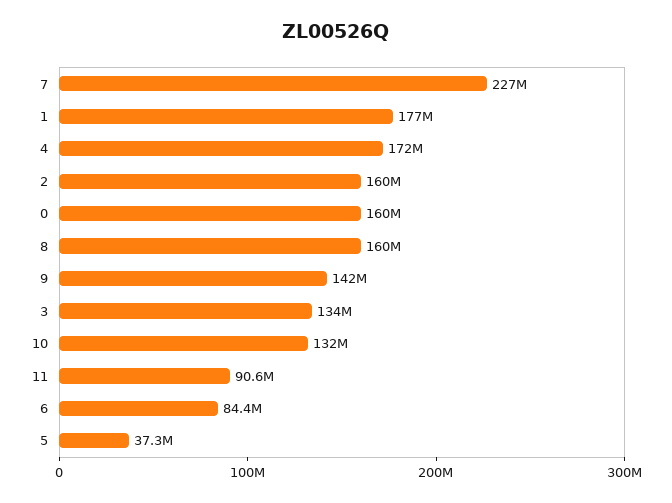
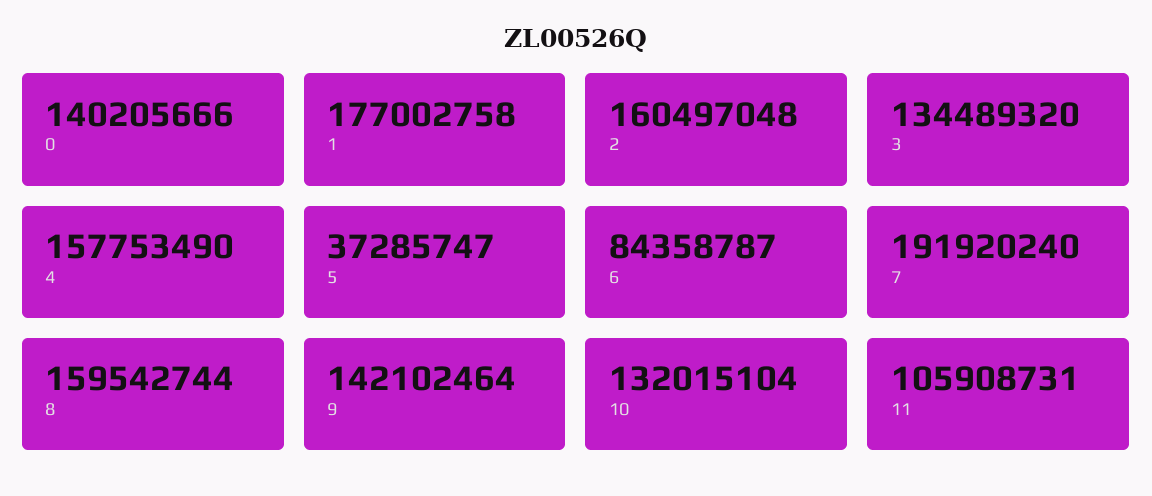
7: 227000000 -> 191920240
4: 172000000 -> 157753490
0: 160000000 -> 140205666
11: 90600000 -> 105908731

